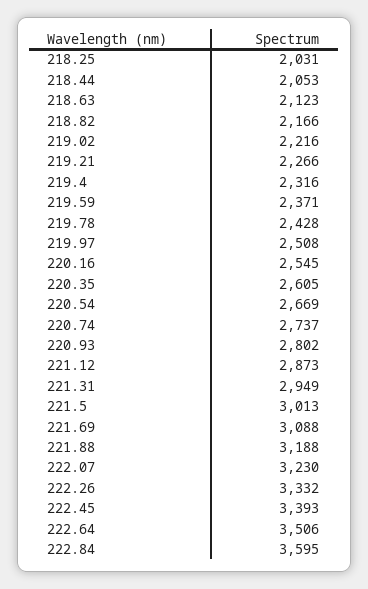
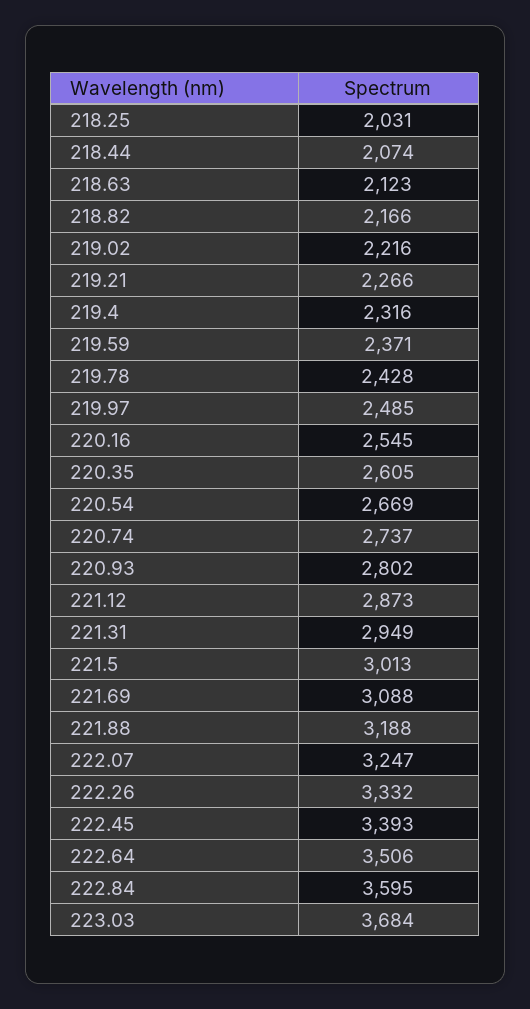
218.44: 2053 -> 2074
219.97: 2508 -> 2485
222.07: 3230 -> 3247
223.03: none -> 3684

